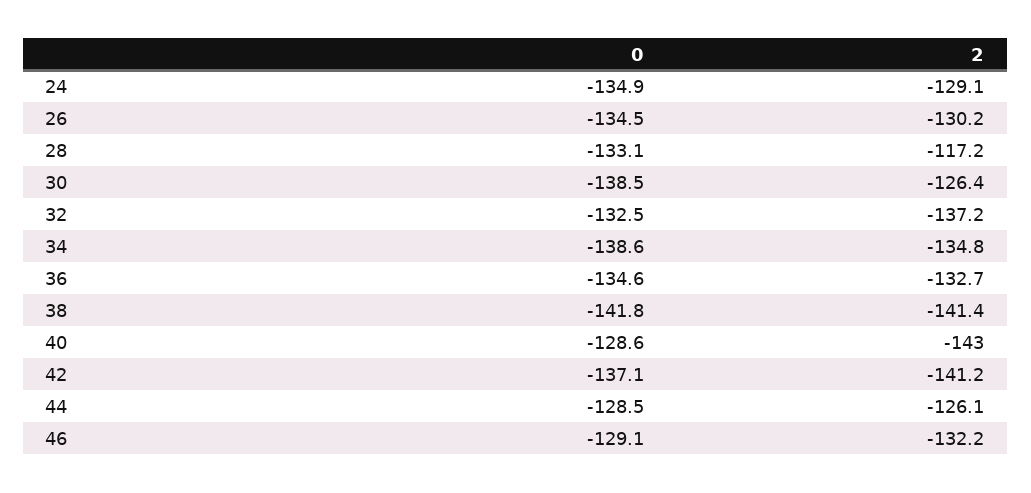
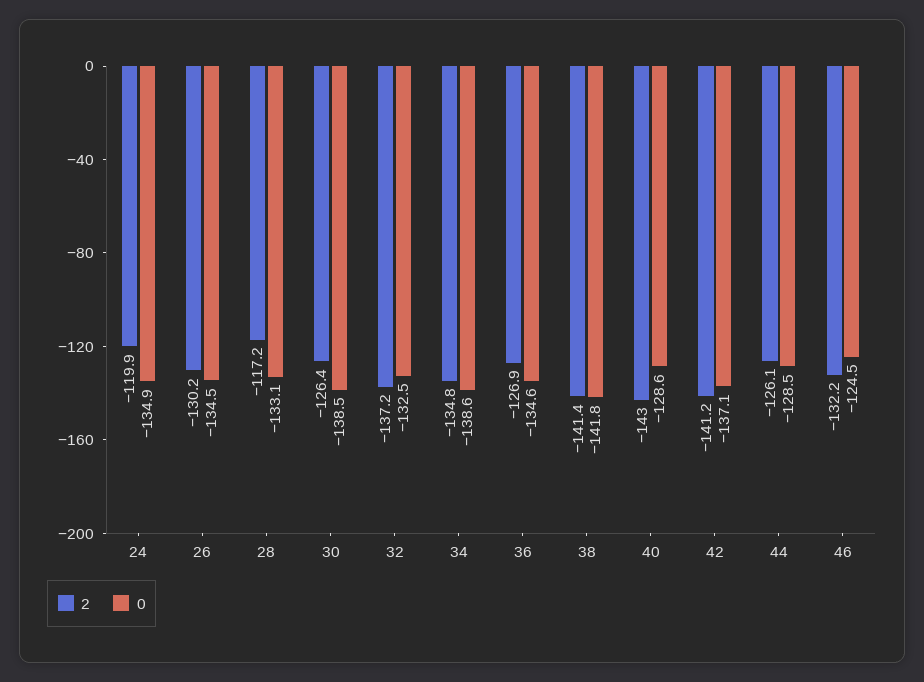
2, 24: -129.1 -> -119.9
2, 36: -132.7 -> -126.9
0, 46: -129.1 -> -124.5

